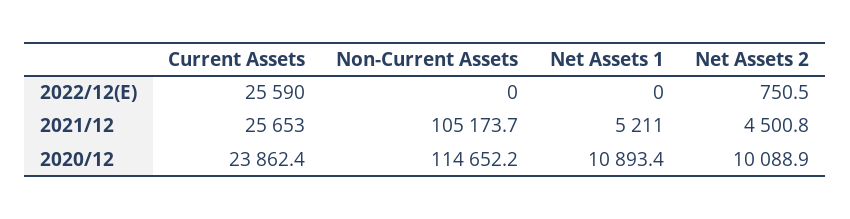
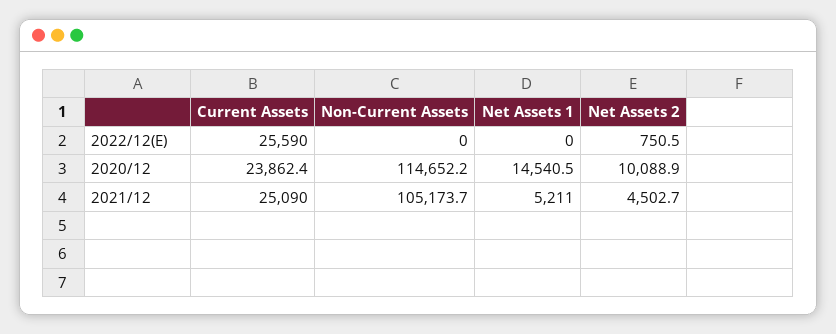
Current Assets, 2021/12: 25653 -> 25090
Net Assets 2, 2021/12: 4500.8 -> 4502.7
Net Assets 1, 2020/12: 10893.4 -> 14540.5

